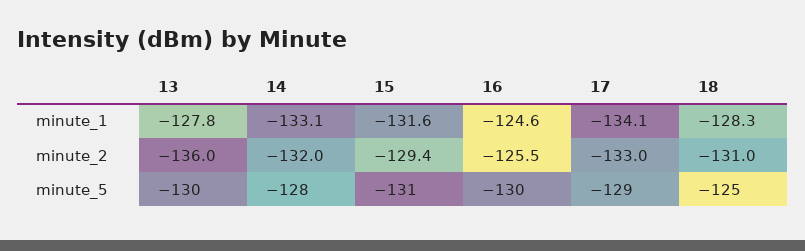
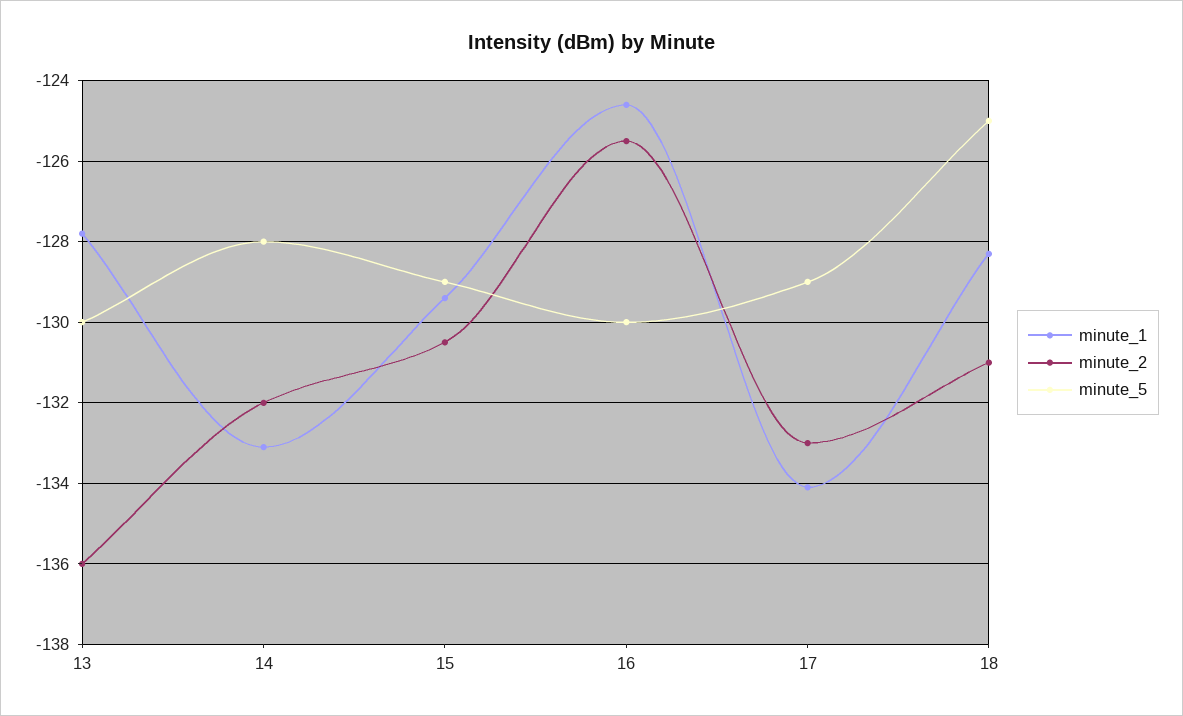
minute_1, 15: -131.6 -> -129.5
minute_2, 15: -129.4 -> -130.5
minute_5, 15: -131 -> -129

